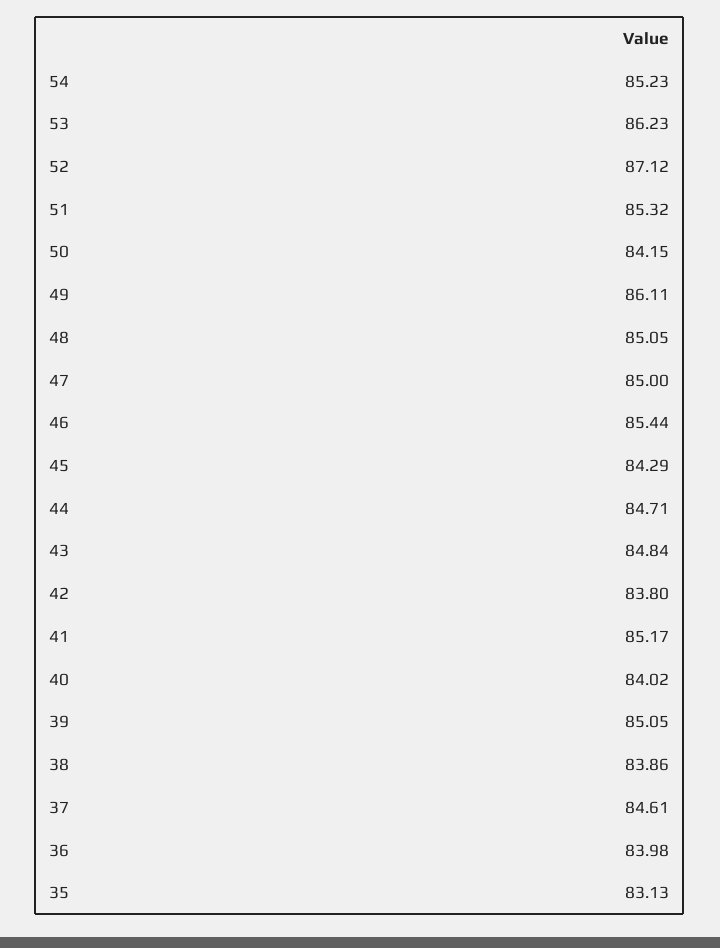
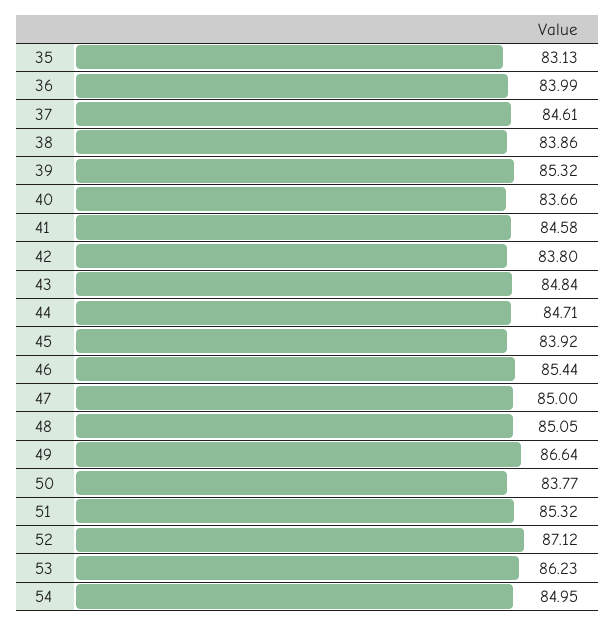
54: 85.23 -> 84.95
50: 84.15 -> 83.77
49: 86.11 -> 86.64
45: 84.29 -> 83.92
41: 85.17 -> 84.58
40: 84.02 -> 83.66
39: 85.05 -> 85.32
36: 83.98 -> 83.99

